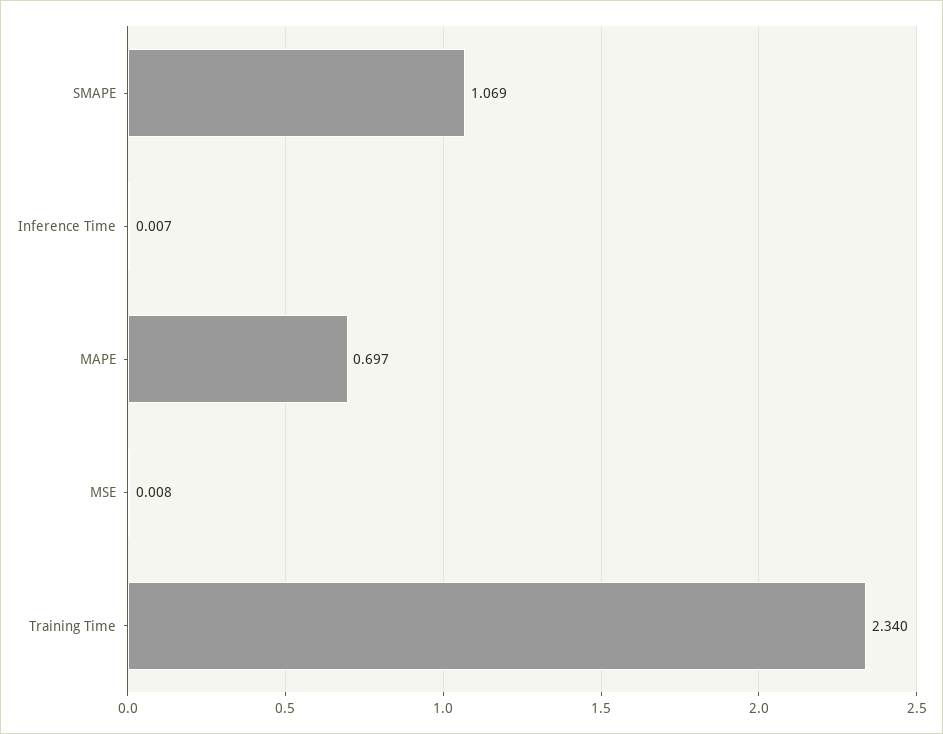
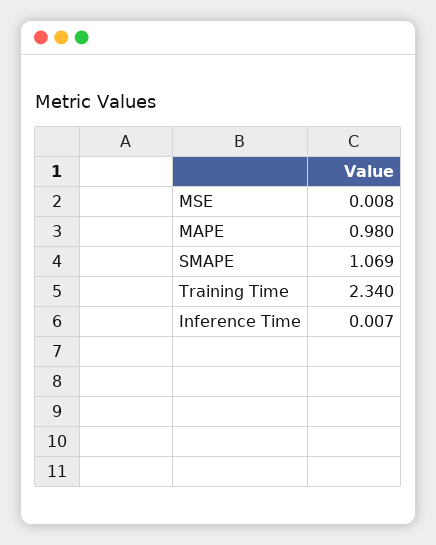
MAPE: 0.697 -> 0.98

